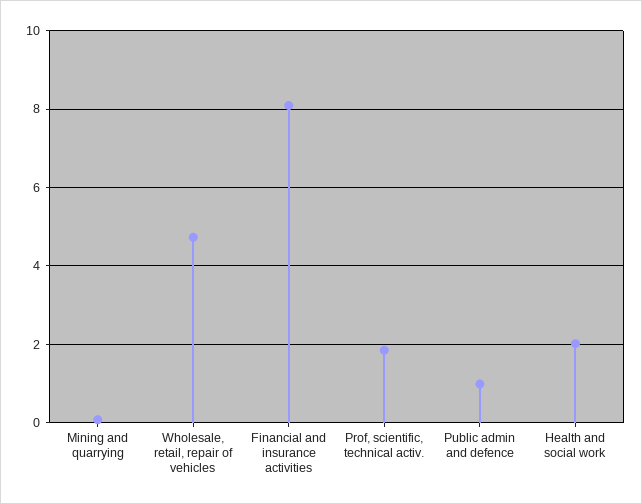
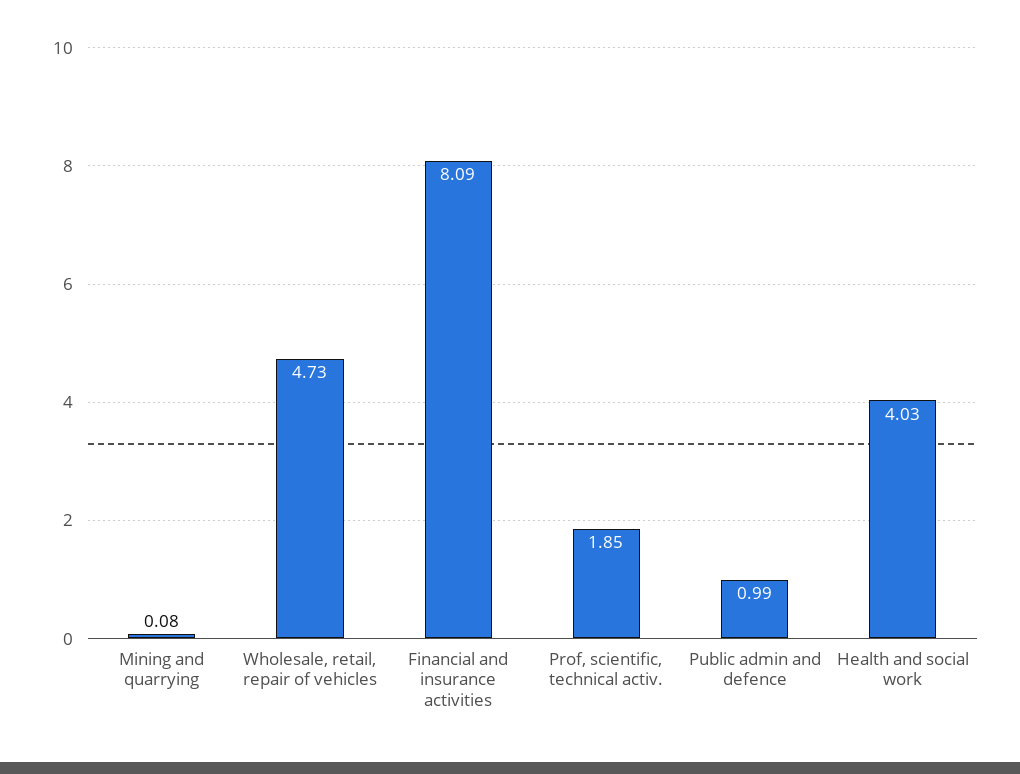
Health and social work: 2 -> 4.03

